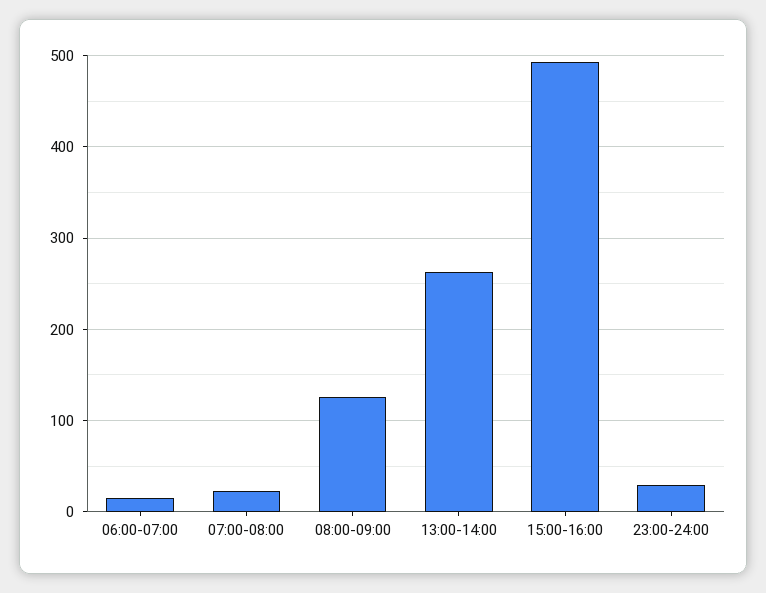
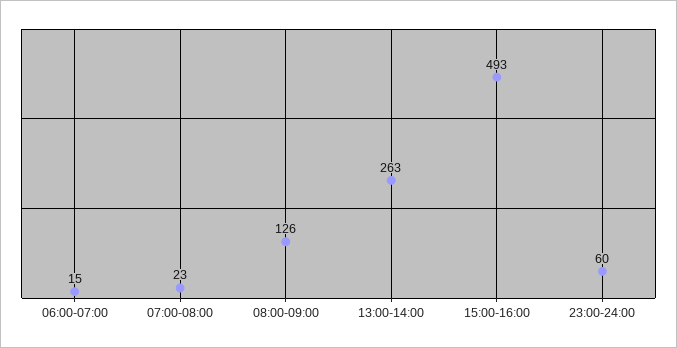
23:00-24:00: 30 -> 60

